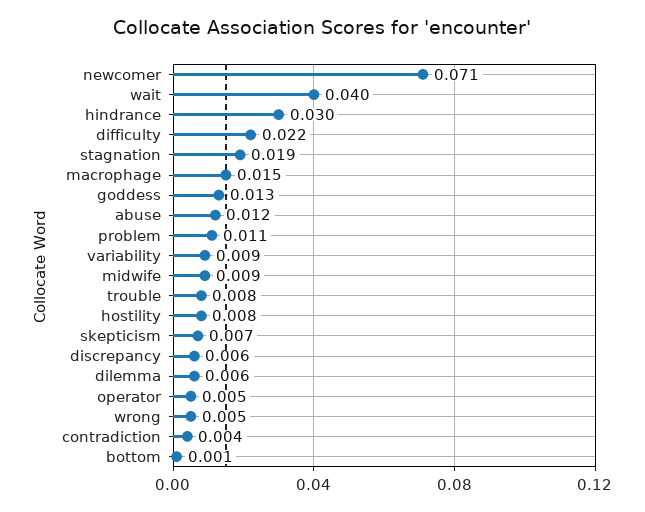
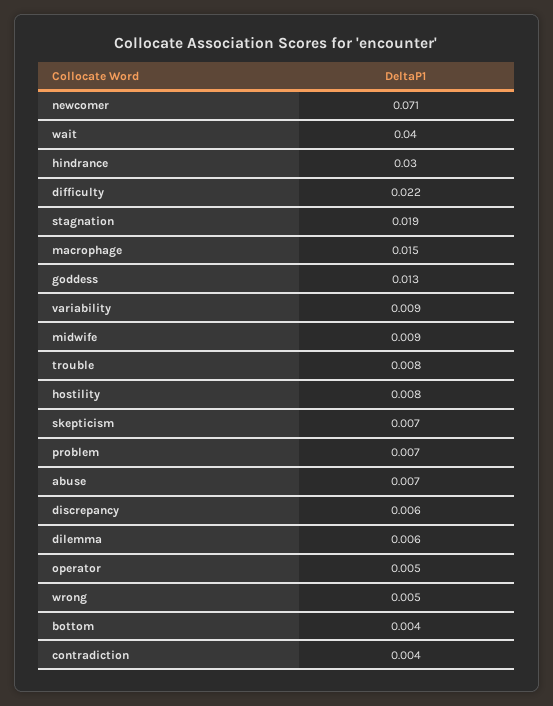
abuse: 0.012 -> 0.007
problem: 0.011 -> 0.007
bottom: 0.001 -> 0.004

